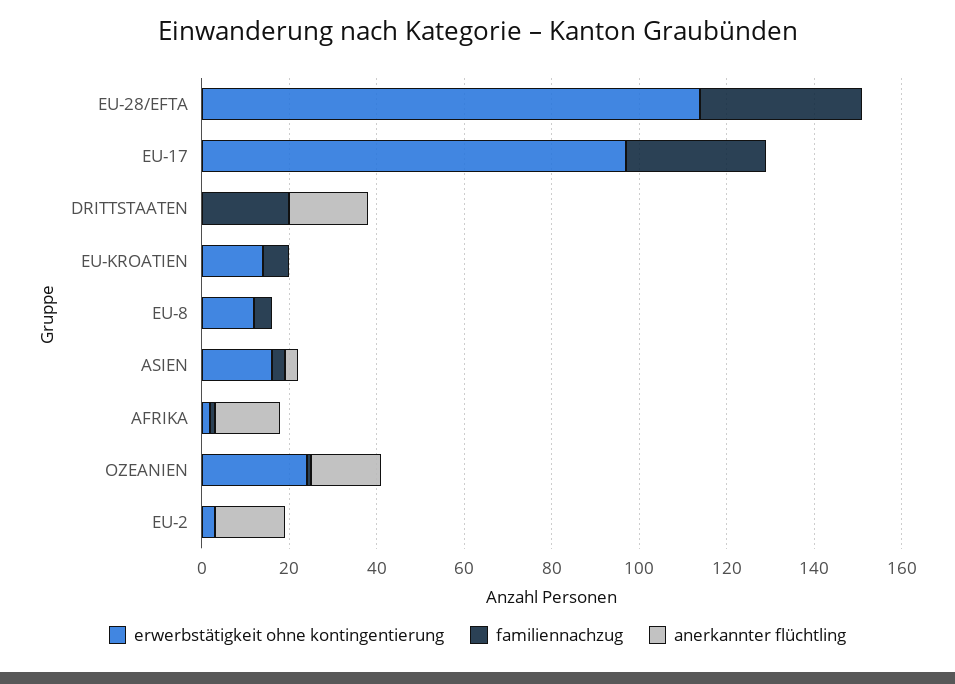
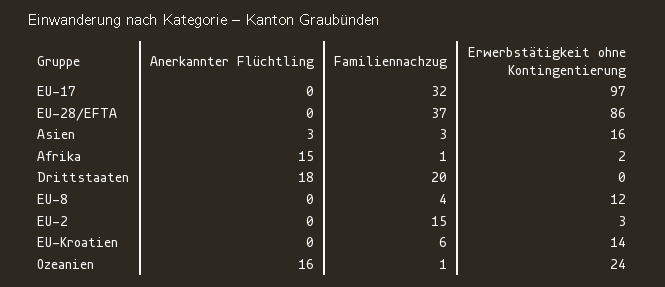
erwerbstätigkeit ohne kontingentierung, EU-28/EFTA: 115 -> 86
familiennachzug, EU-2: 0 -> 15
anerkannter flüchtling, EU-2: 15 -> 0

